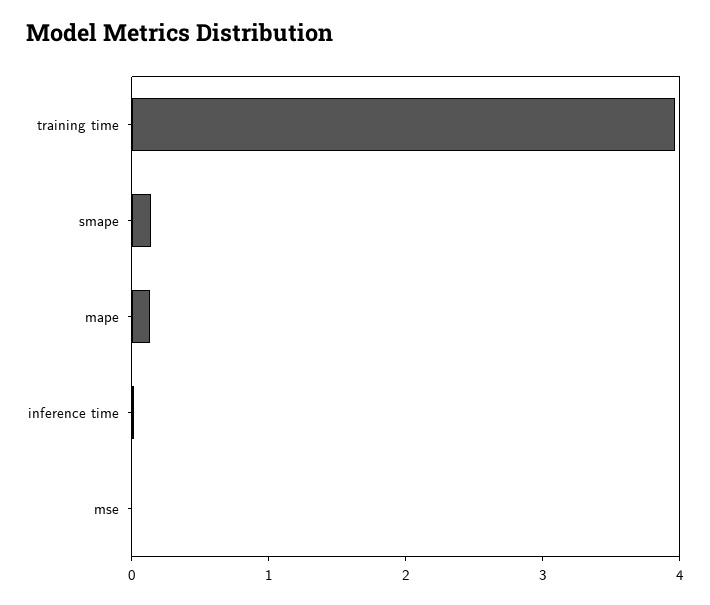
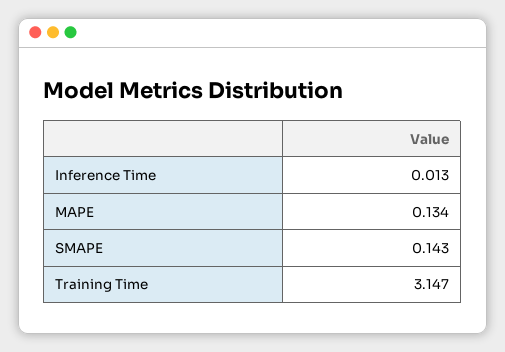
training time: 4 -> 3.147
mse: 0 -> none

